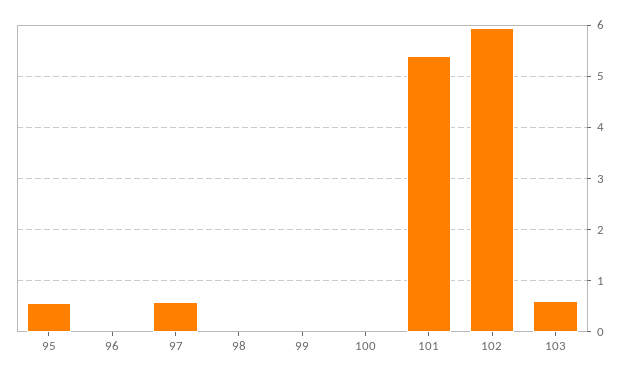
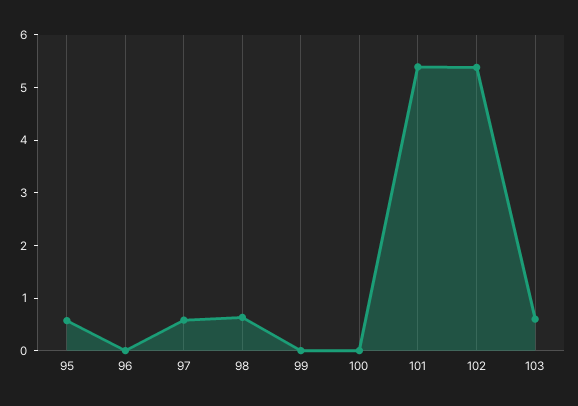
98: 0 -> 0.6
102: 6 -> 5.4

